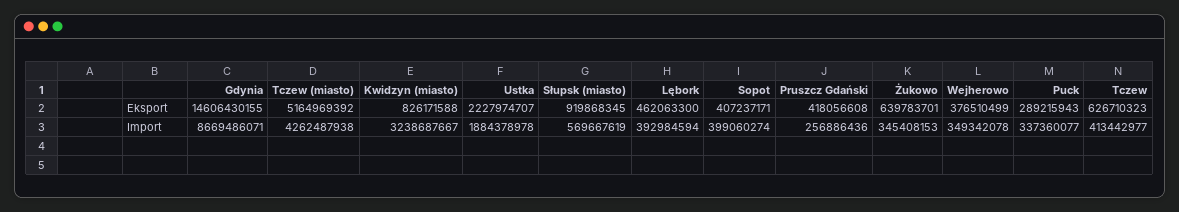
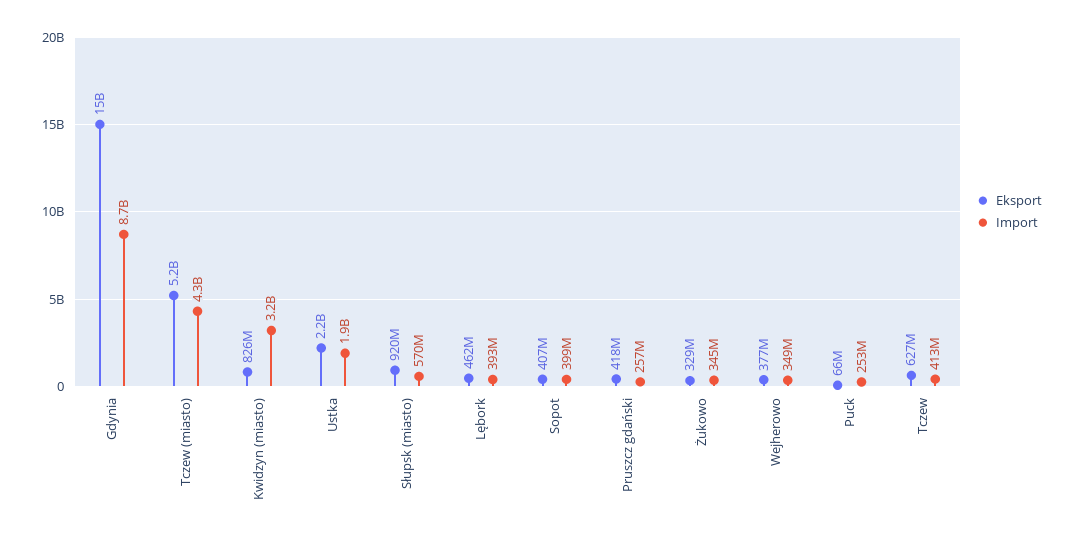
Eksport, Żukowo: 639783701 -> 329000000
Eksport, Puck: 289215943 -> 66000000
Import, Puck: 337360077 -> 253000000

